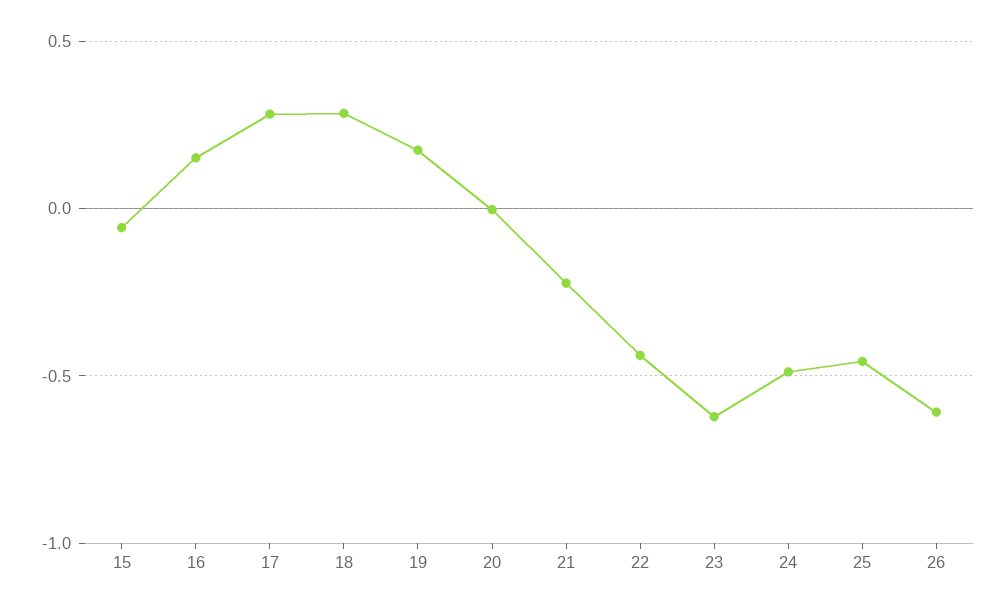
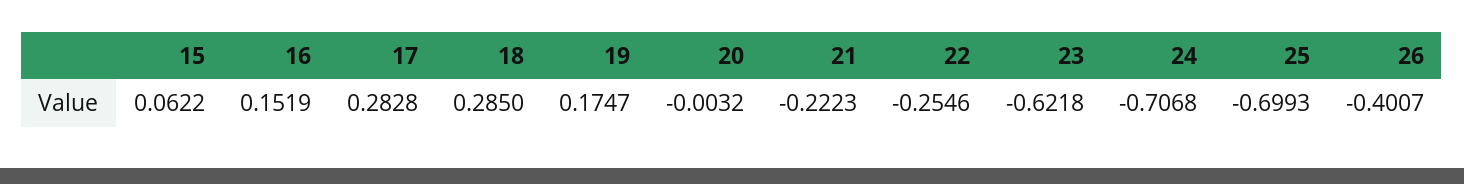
15: -0.05 -> 0.0622
22: -0.45 -> -0.2546
24: -0.5 -> -0.7068
25: -0.45 -> -0.6993
26: -0.6 -> -0.4007

